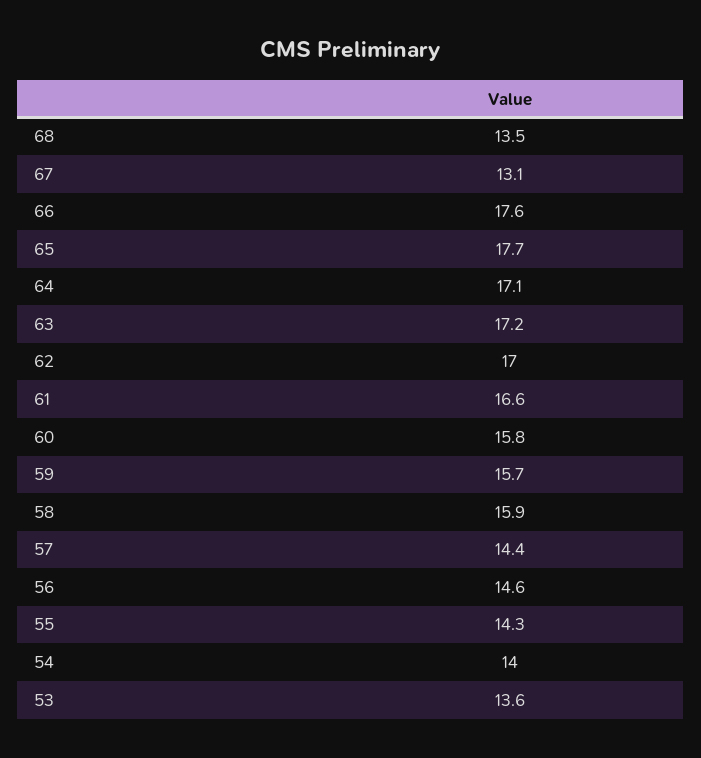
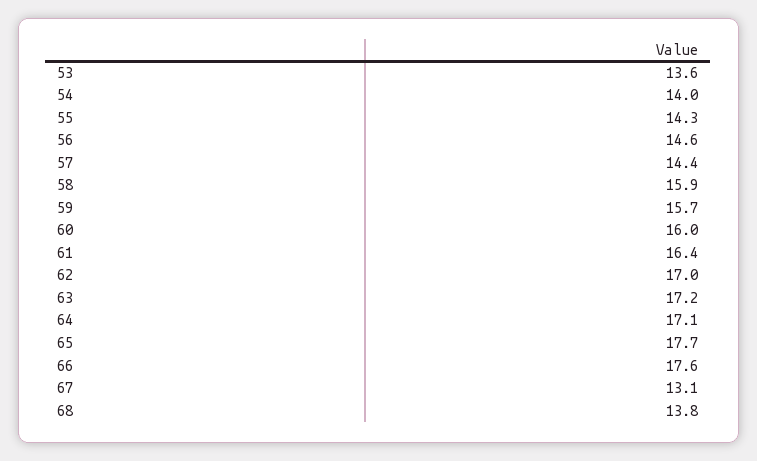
68: 13.5 -> 13.8
61: 16.6 -> 16.4
60: 15.8 -> 16

